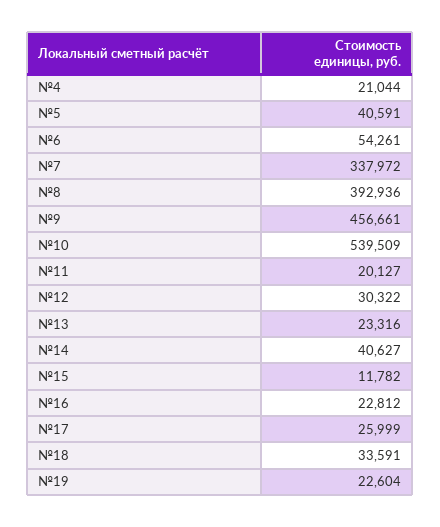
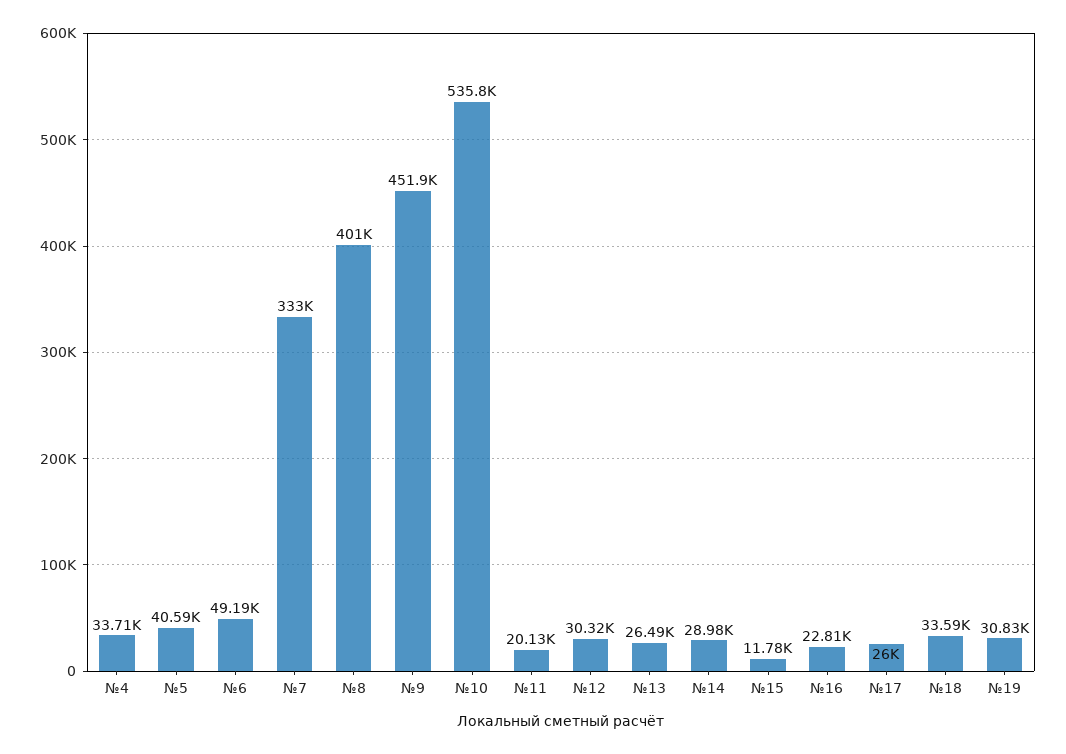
№4: 21044 -> 33710
№6: 54261 -> 49190
№7: 337972 -> 333000
№8: 392936 -> 401000
№9: 456661 -> 451900
№10: 539509 -> 535800
№13: 23316 -> 26490
№14: 40627 -> 28980
№19: 22604 -> 30830

